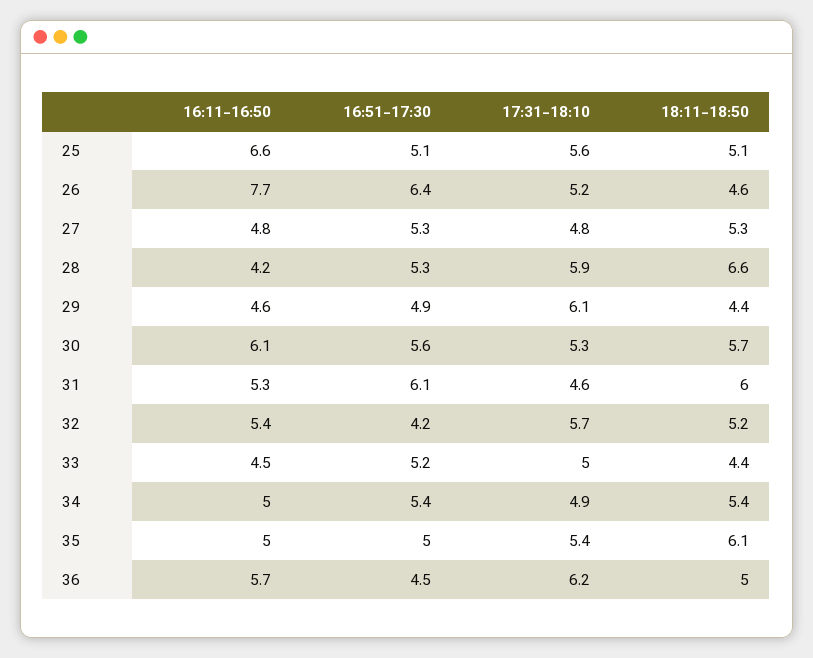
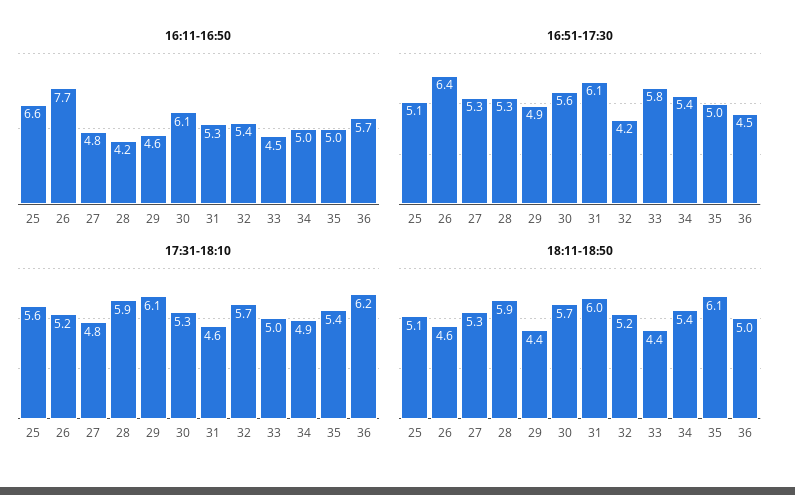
18:11-18:50, 28: 6.6 -> 5.9
16:51-17:30, 33: 5.2 -> 5.8

